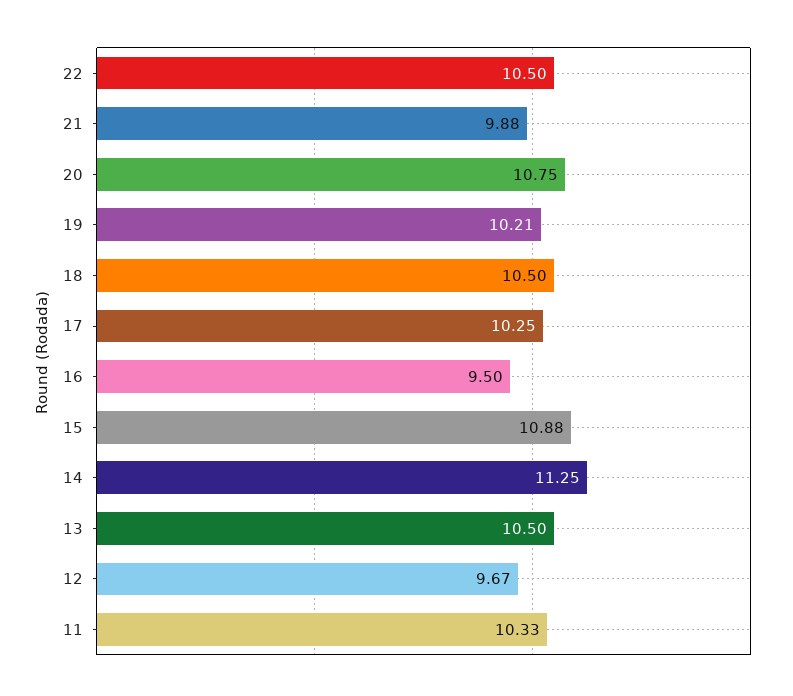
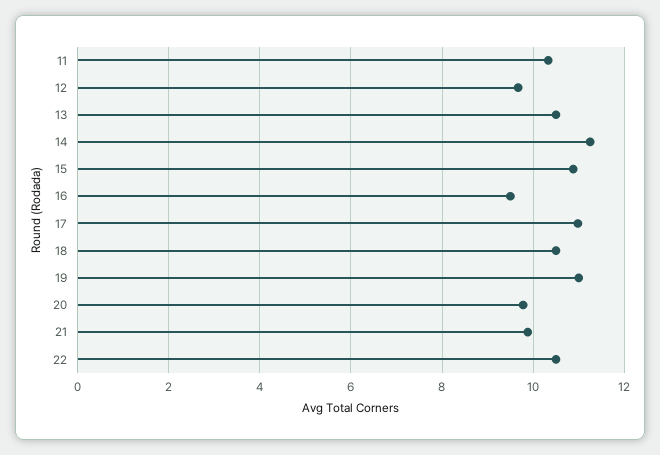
20: 10.75 -> 9.8
19: 10.21 -> 11
17: 10.25 -> 11

